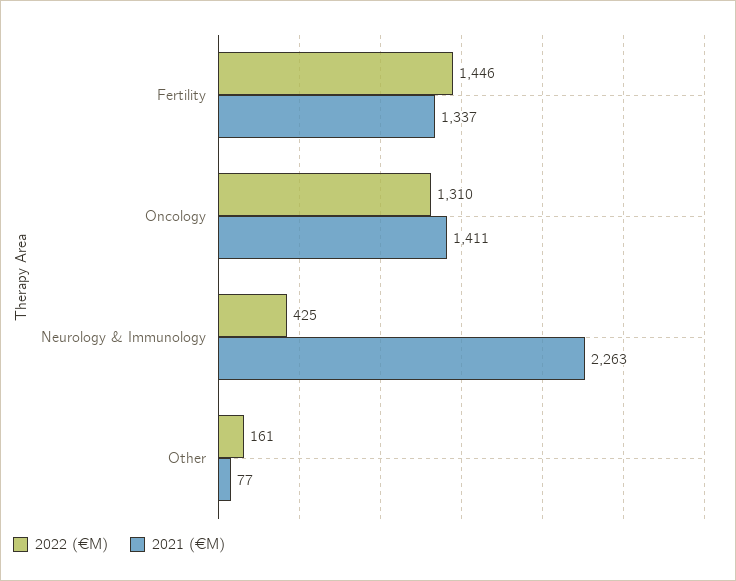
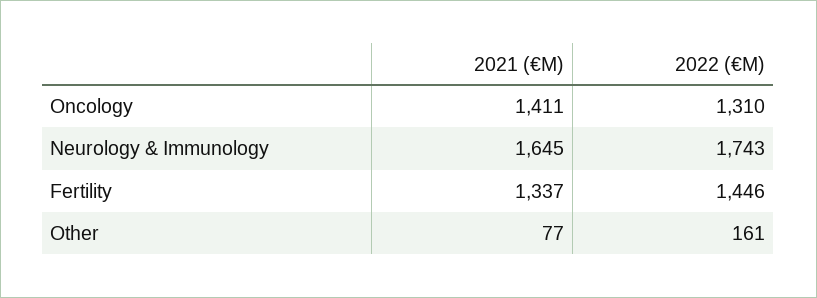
2022 (€M), Neurology & Immunology: 425 -> 1743
2021 (€M), Neurology & Immunology: 2263 -> 1645

